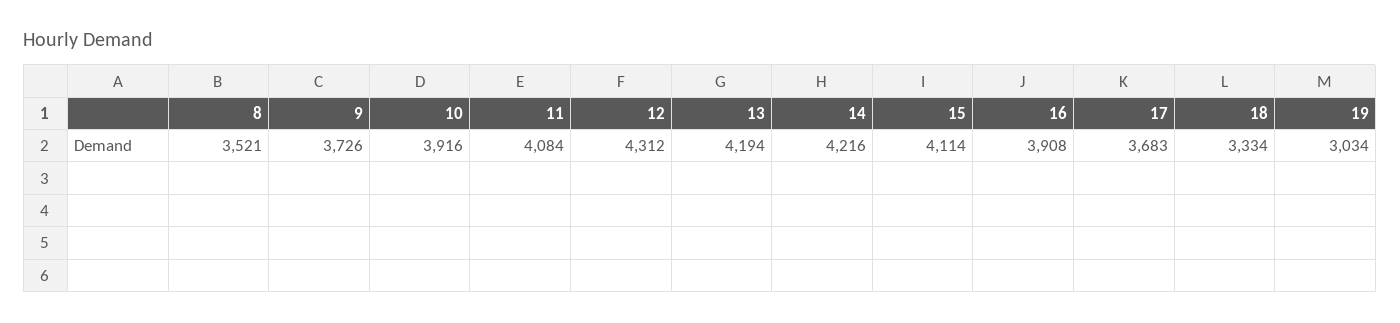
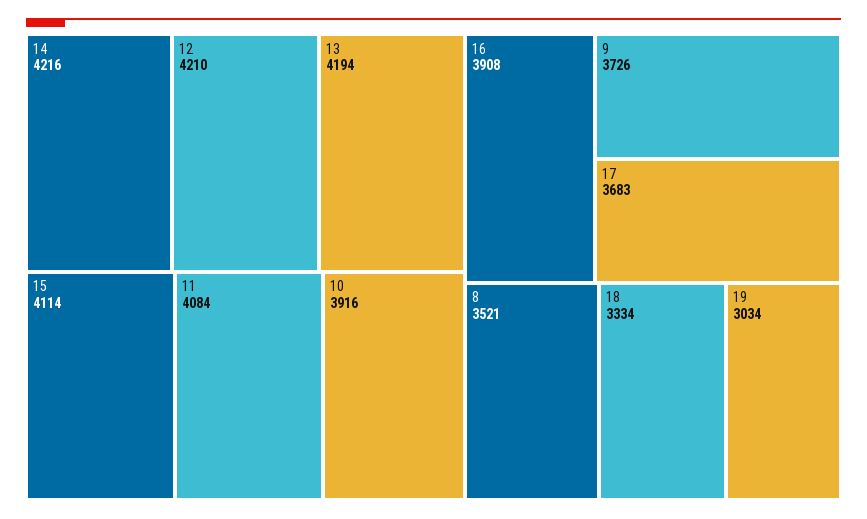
12: 4312 -> 4210

